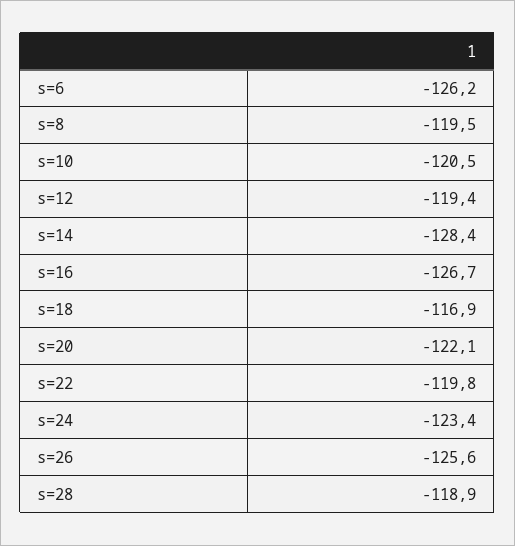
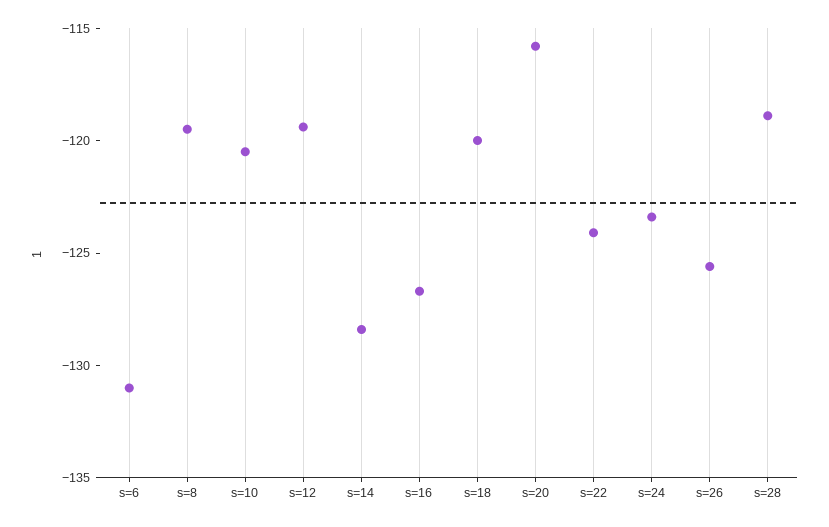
s=6: -126.2 -> -131
s=18: -116.9 -> -120
s=20: -122.1 -> -116
s=22: -119.8 -> -124

